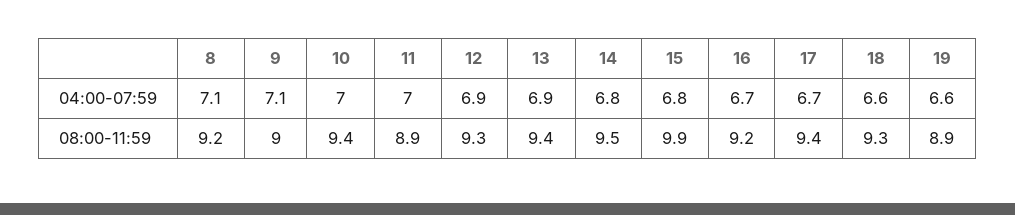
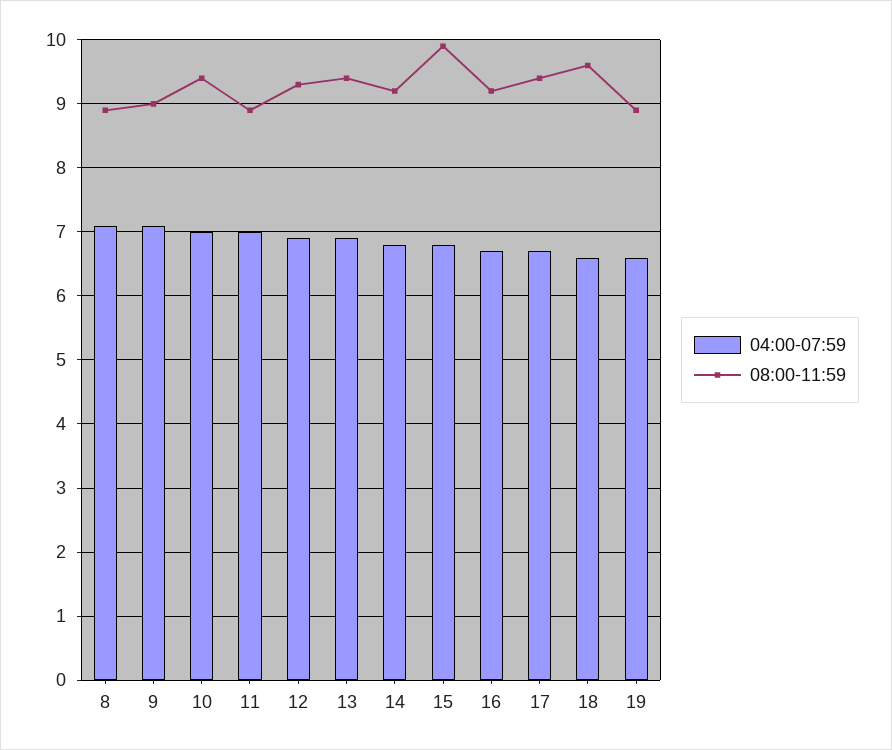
08:00-11:59, 8: 9.2 -> 8.9
08:00-11:59, 14: 9.5 -> 9.2
08:00-11:59, 18: 9.3 -> 9.6

